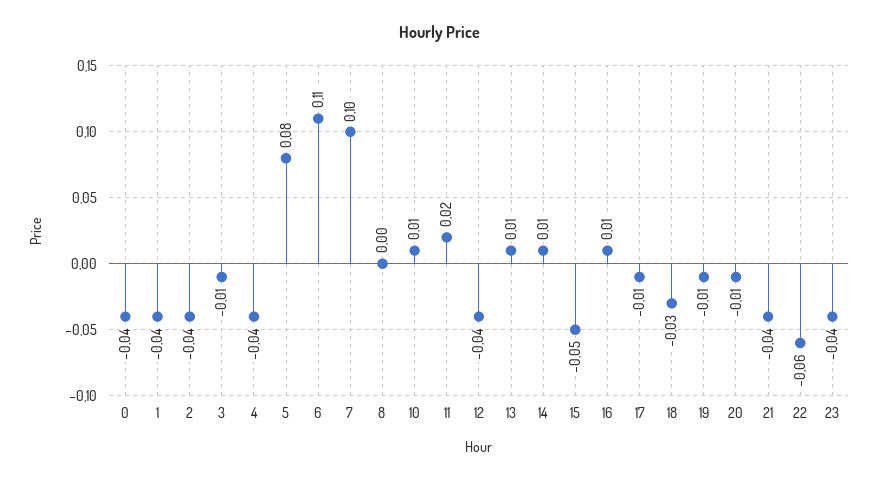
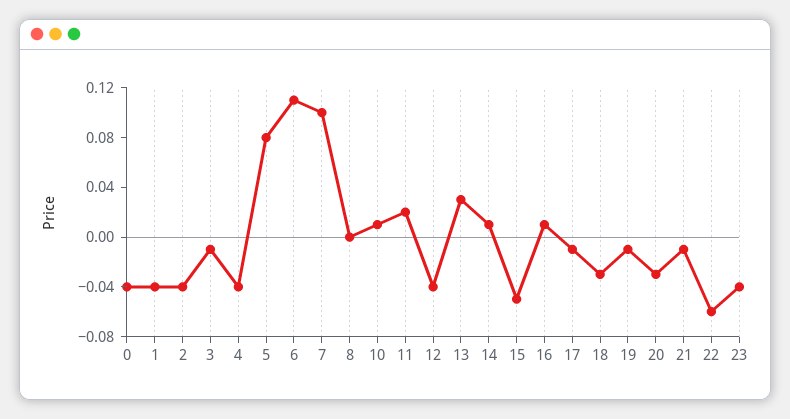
13: 0.01 -> 0.03
20: -0.01 -> -0.03
21: -0.04 -> -0.01

